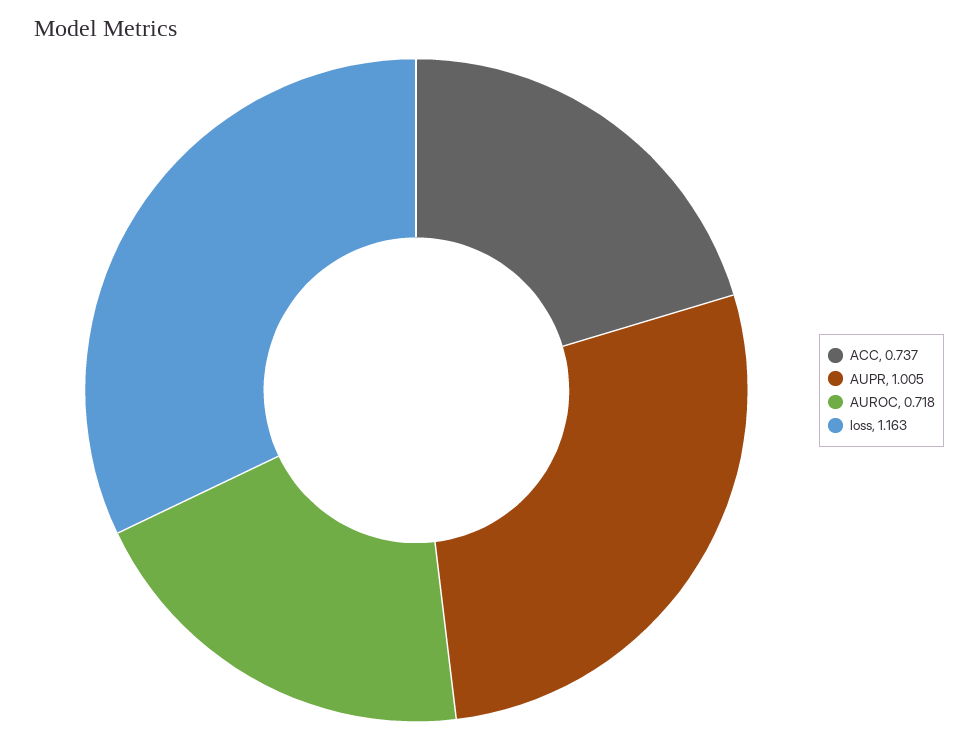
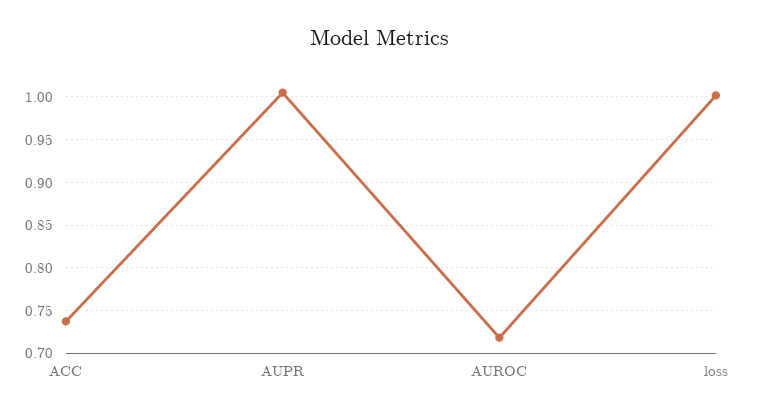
loss: 1.163 -> 1

